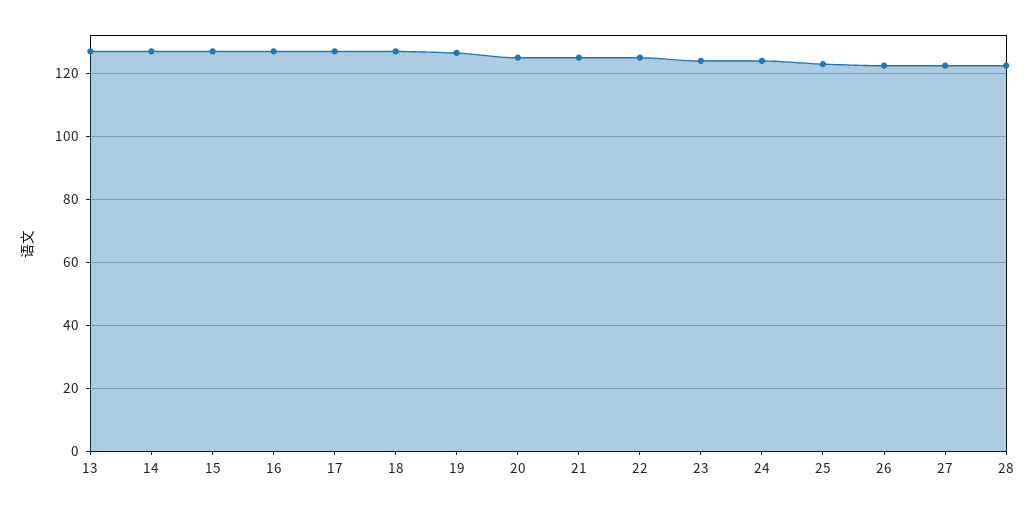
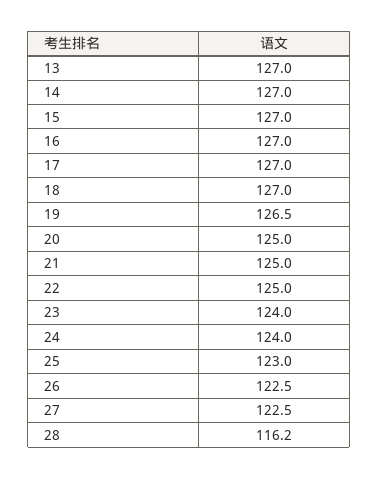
28: 122 -> 116.2

